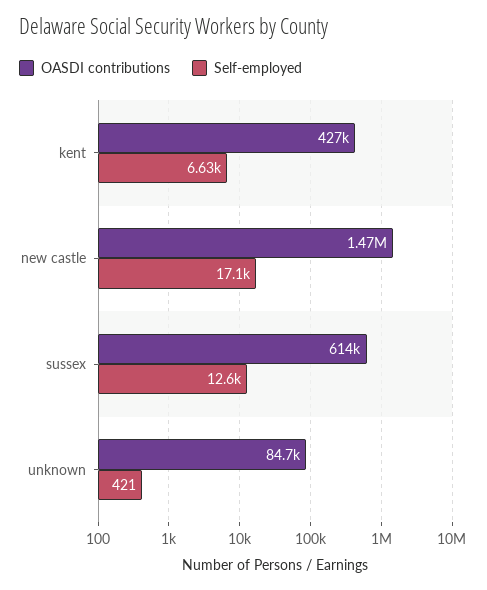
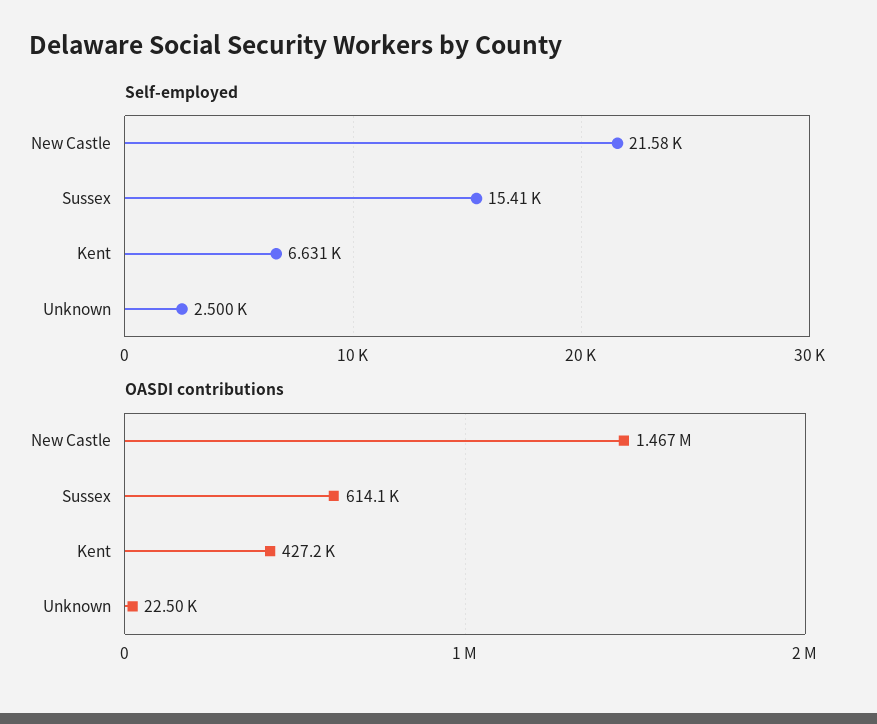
Self-employed, new castle: 17100 -> 21580
Self-employed, sussex: 12600 -> 15410
OASDI contributions, unknown: 84700 -> 22500
Self-employed, unknown: 421 -> 2500

